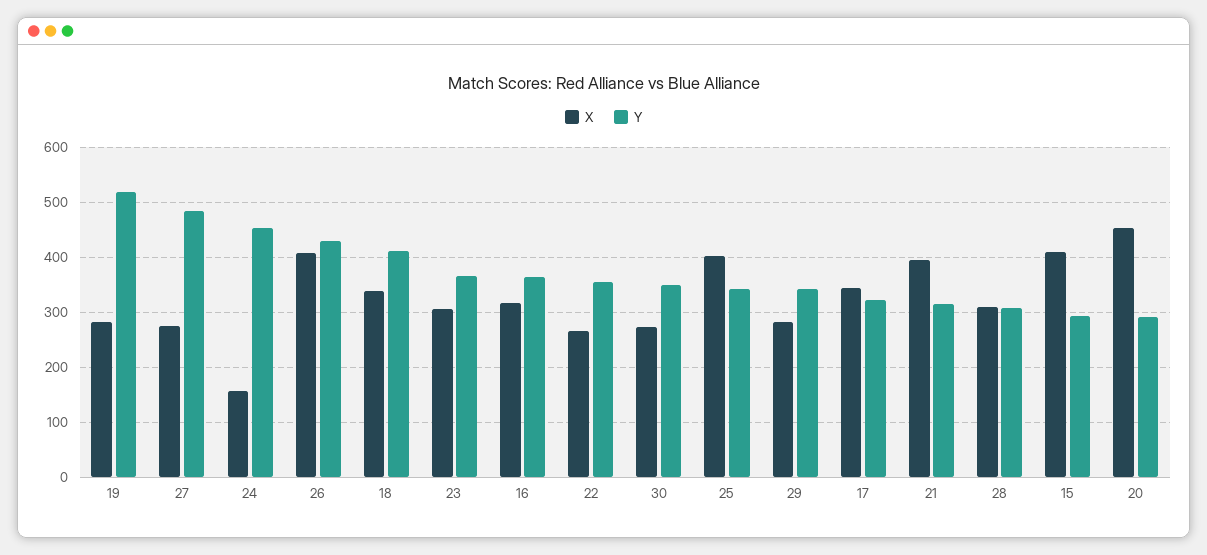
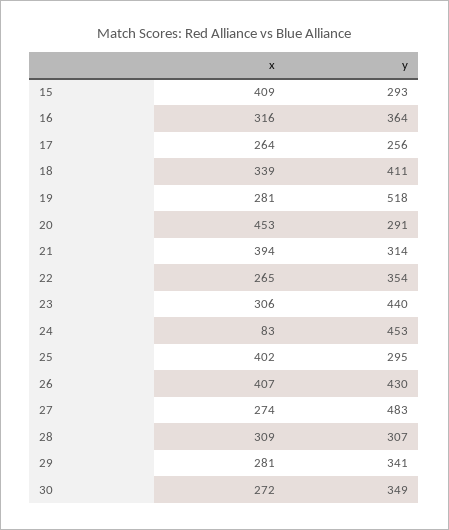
X, 24: 160 -> 83
Y, 23: 360 -> 440
Y, 25: 340 -> 295
X, 17: 340 -> 264
Y, 17: 320 -> 256

